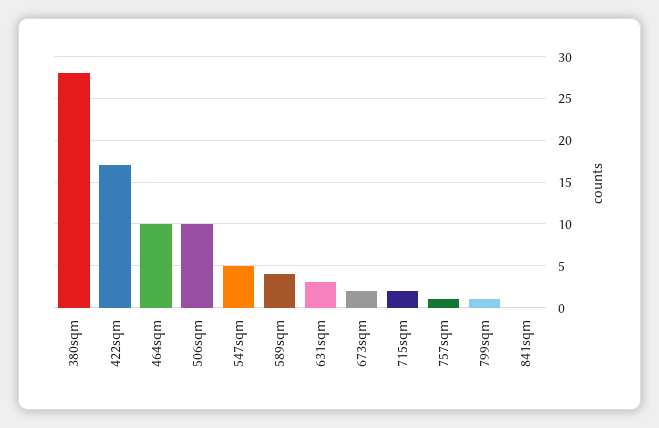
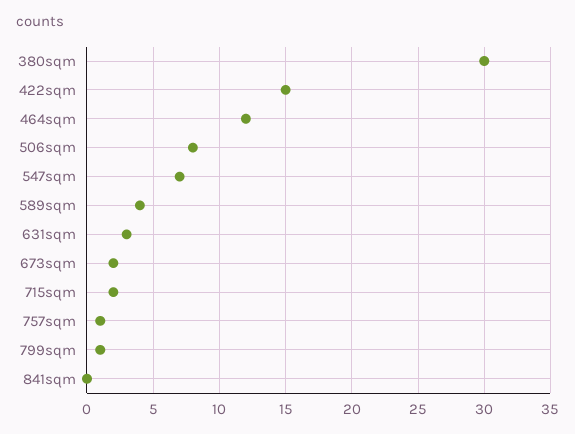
380sqm: 28 -> 30
422sqm: 17 -> 15
464sqm: 10 -> 12
506sqm: 10 -> 8
547sqm: 5 -> 7

